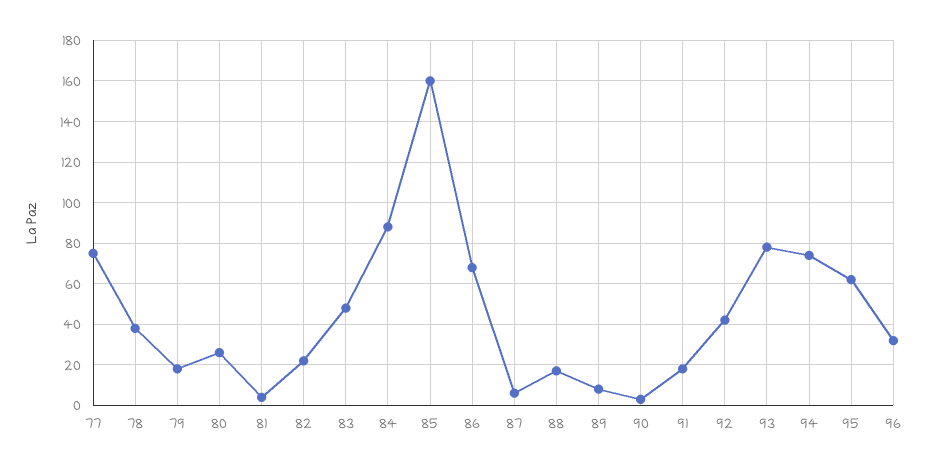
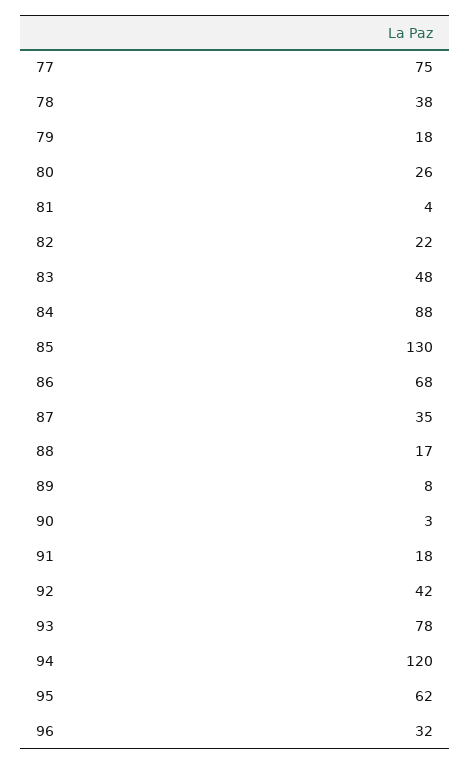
85: 160 -> 130
87: 5 -> 35
94: 75 -> 120

